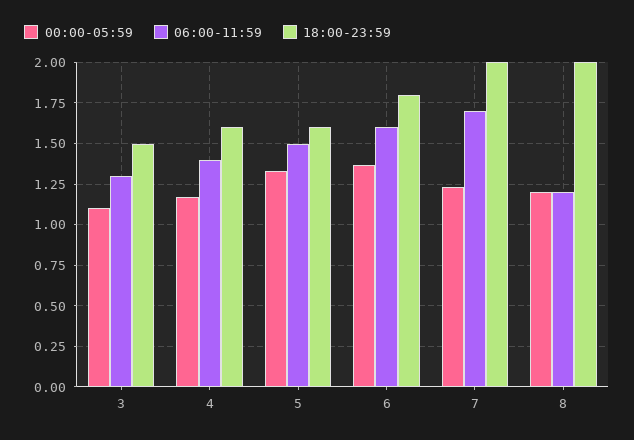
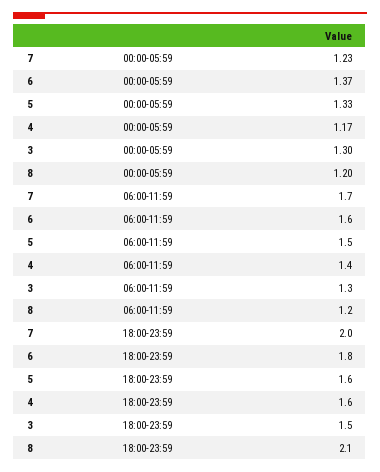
00:00-05:59, 3: 1.1 -> 1.3
18:00-23:59, 8: 2 -> 2.1

